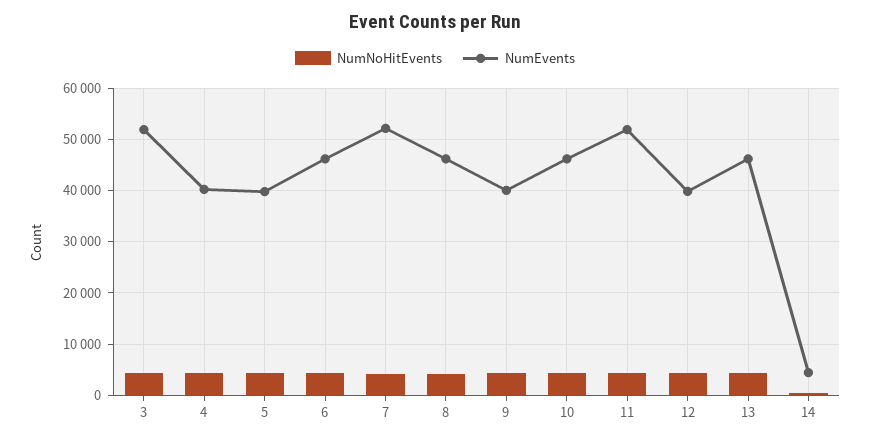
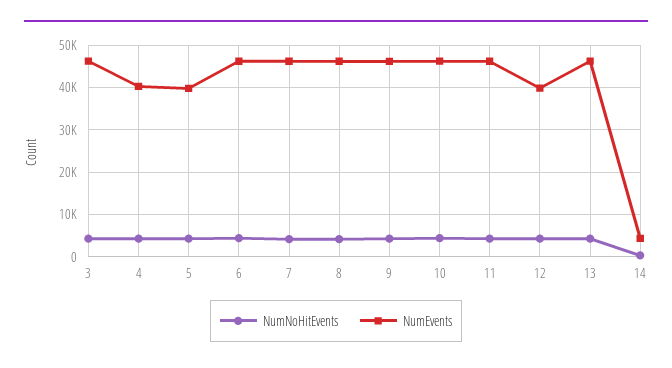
NumEvents, 3: 52000 -> 46000
NumEvents, 7: 52000 -> 46000
NumEvents, 9: 40000 -> 46000
NumEvents, 11: 52000 -> 46000

